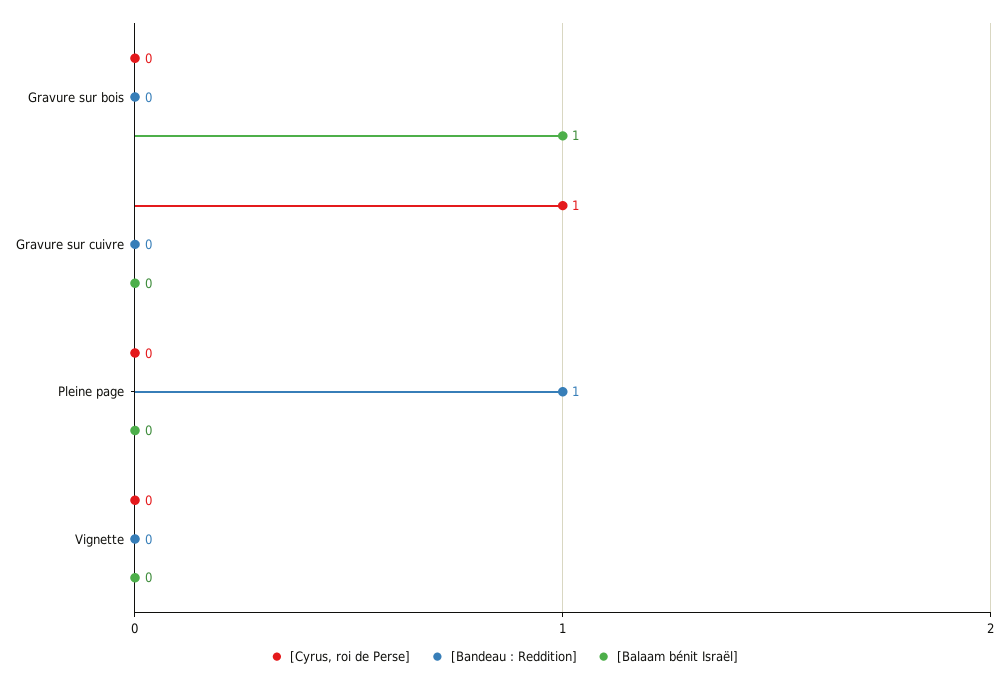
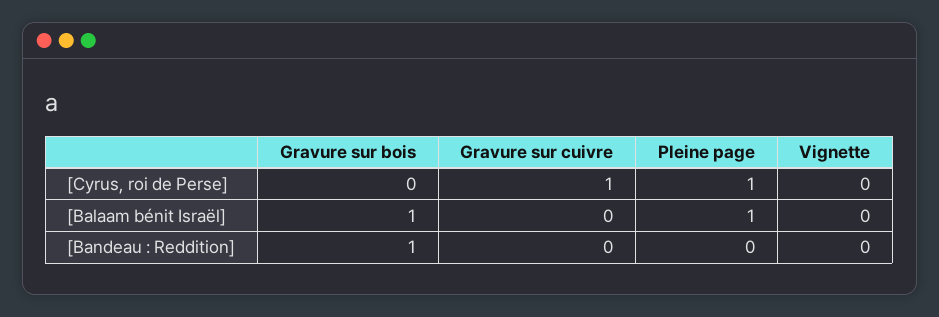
[Bandeau : Reddition], Gravure sur bois: 0 -> 1
[Cyrus, roi de Perse], Pleine page: 0 -> 1
[Bandeau : Reddition], Pleine page: 1 -> 0
[Balaam bénit Israël], Pleine page: 0 -> 1

